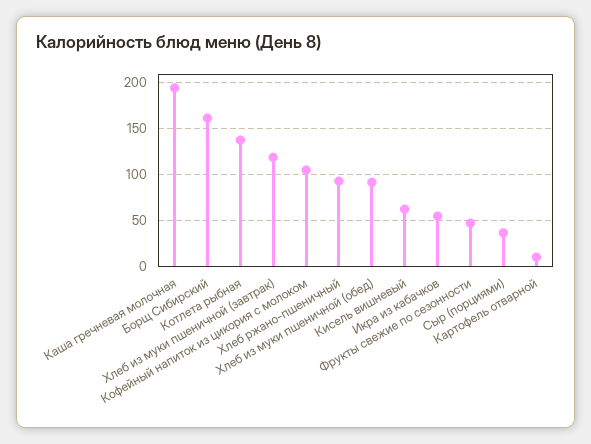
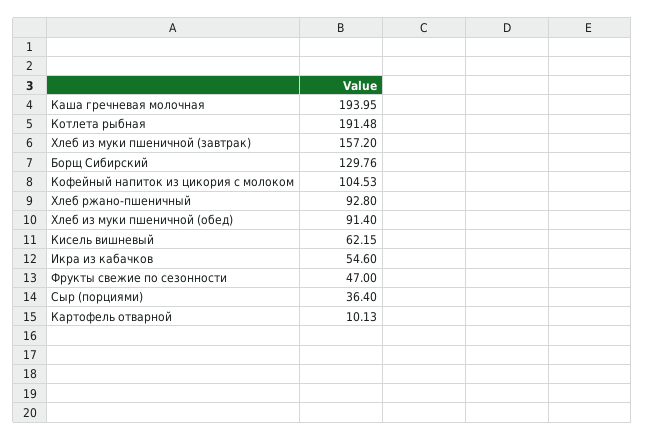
Борщ Сибирский: 160 -> 129.76
Котлета рыбная: 140 -> 191.48
Хлеб из муки пшеничной (завтрак): 120 -> 157.2

